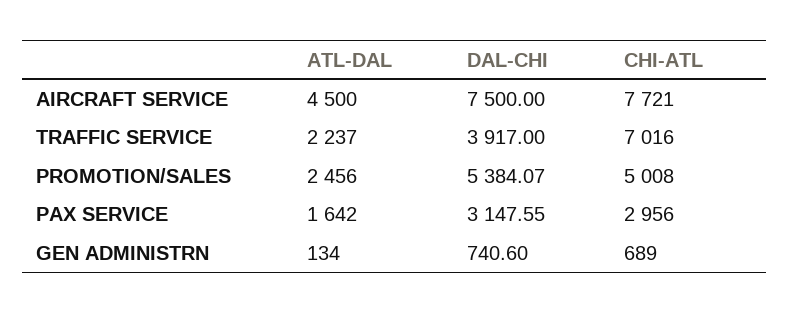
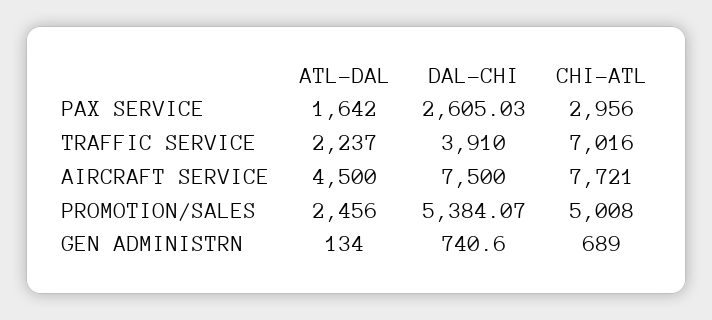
DAL-CHI, TRAFFIC SERVICE: 3917 -> 3910
DAL-CHI, PAX SERVICE: 3147.55 -> 2605.03

